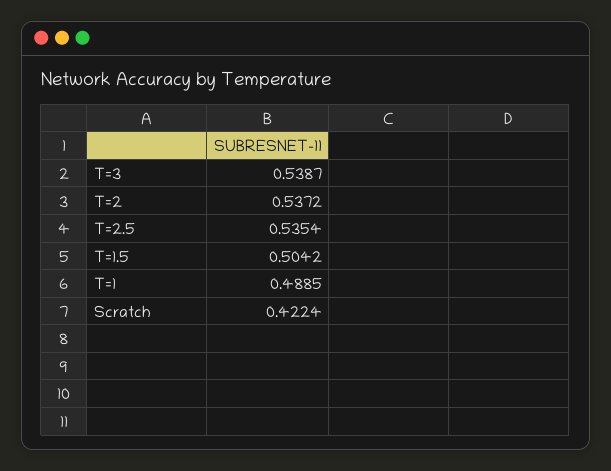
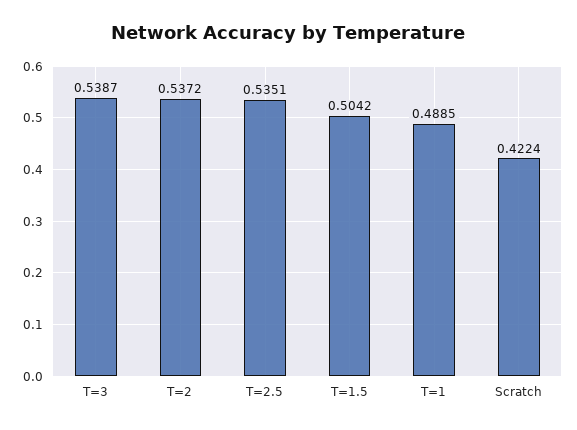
T=2.5: 0.5354 -> 0.5351

